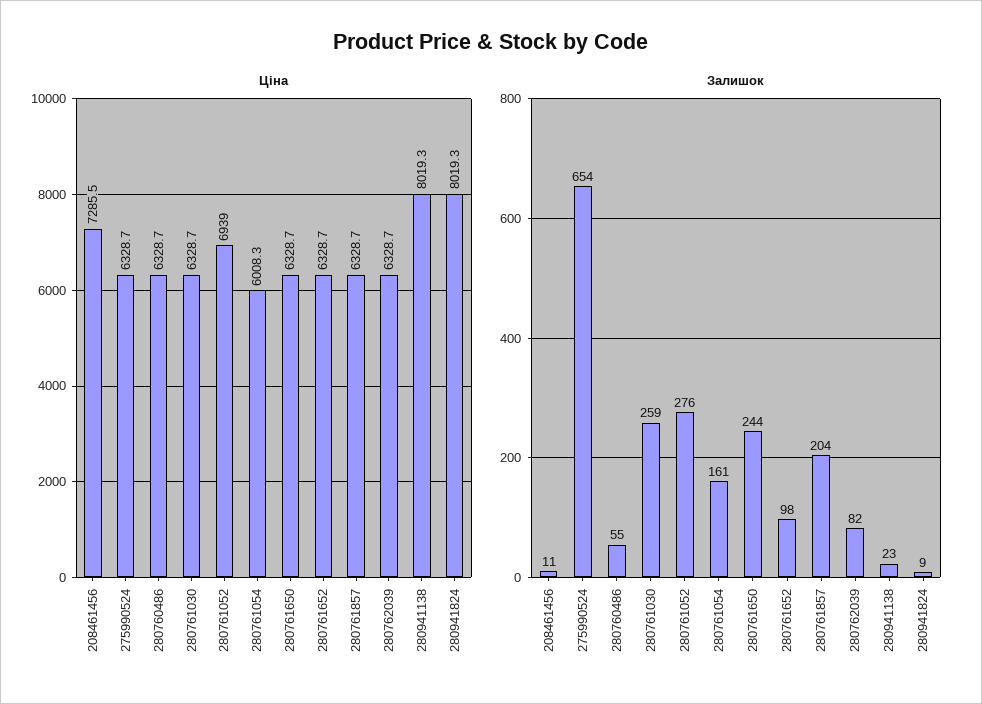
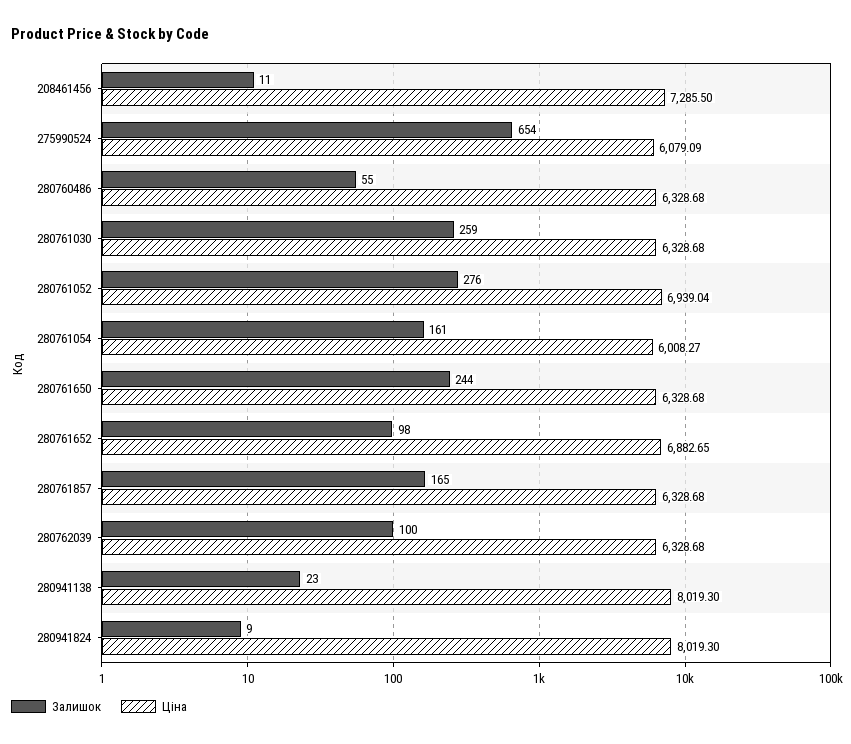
Ціна, 275990524: 6328.7 -> 6079.09
Ціна, 280761652: 6328.7 -> 6882.65
Залишок, 280761857: 204 -> 165
Залишок, 280762039: 82 -> 100

